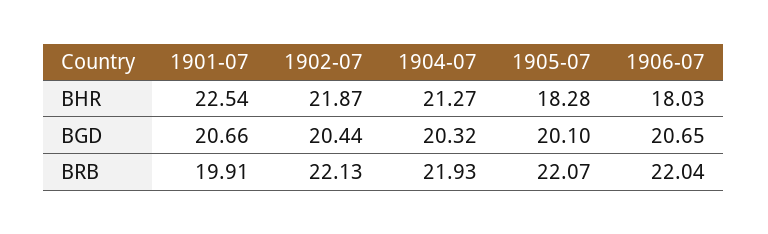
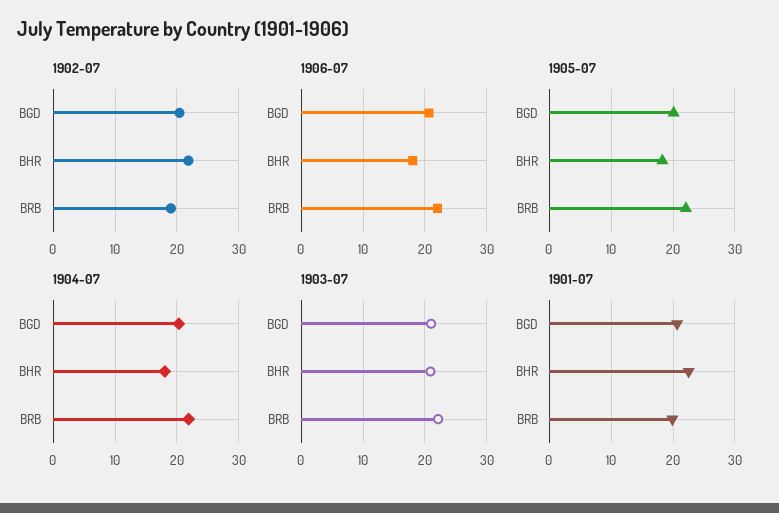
1904-07, BHR: 21.27 -> 18
1902-07, BRB: 22.13 -> 19
1903-07, BGD: none -> 21
1903-07, BHR: none -> 21
1903-07, BRB: none -> 22

